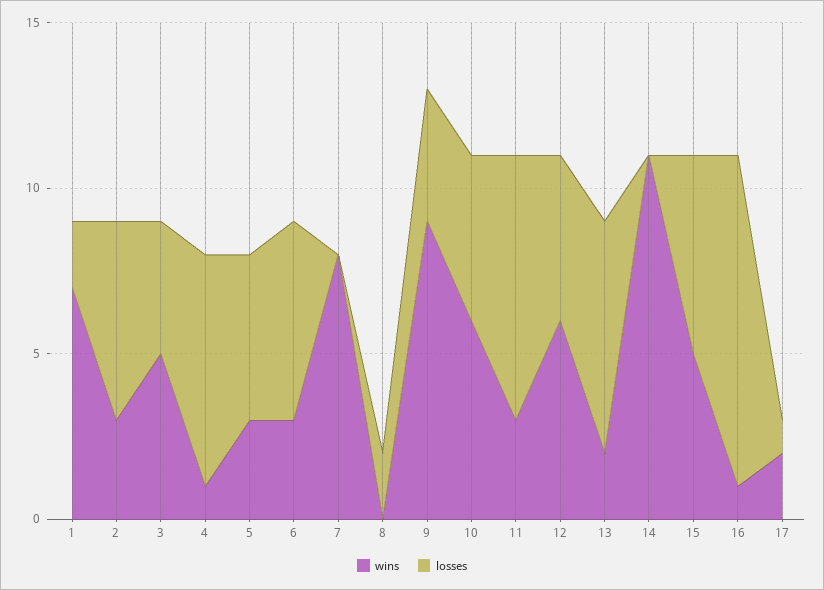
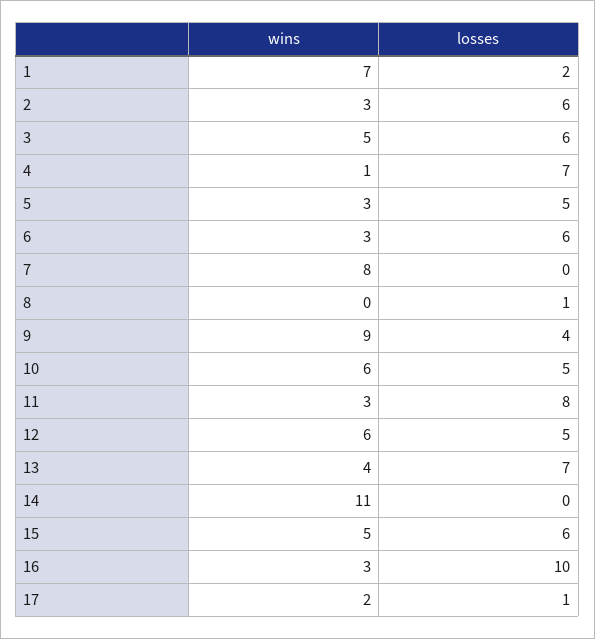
losses, 3: 4 -> 6
losses, 8: 2 -> 1
wins, 13: 2 -> 4
wins, 16: 1 -> 3

